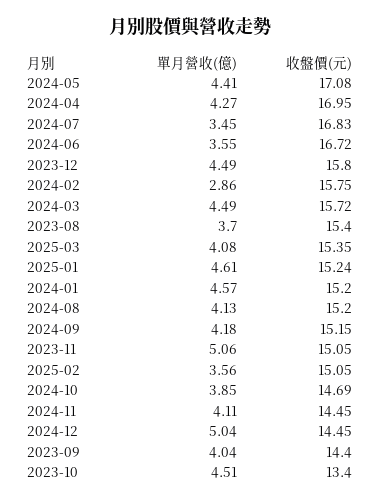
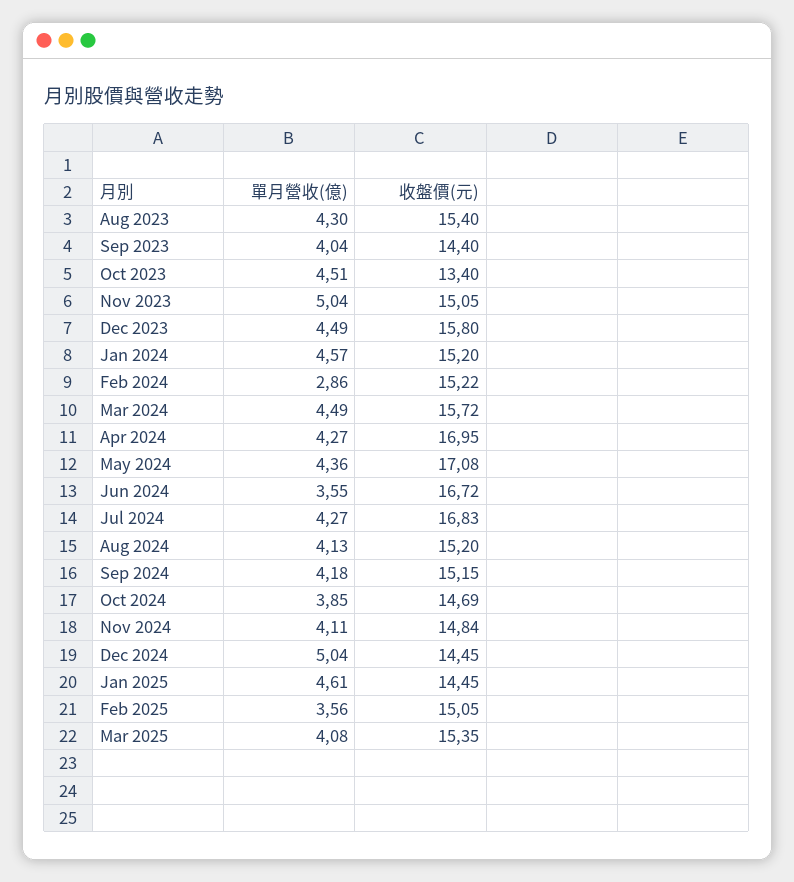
單月營收(億), 2024-05: 4.41 -> 4.36
單月營收(億), 2024-07: 3.45 -> 4.27
收盤價(元), 2024-02: 15.75 -> 15.22
單月營收(億), 2023-08: 3.7 -> 4.3
收盤價(元), 2025-01: 15.24 -> 14.45
單月營收(億), 2023-11: 5.06 -> 5.04
收盤價(元), 2024-11: 14.45 -> 14.84

